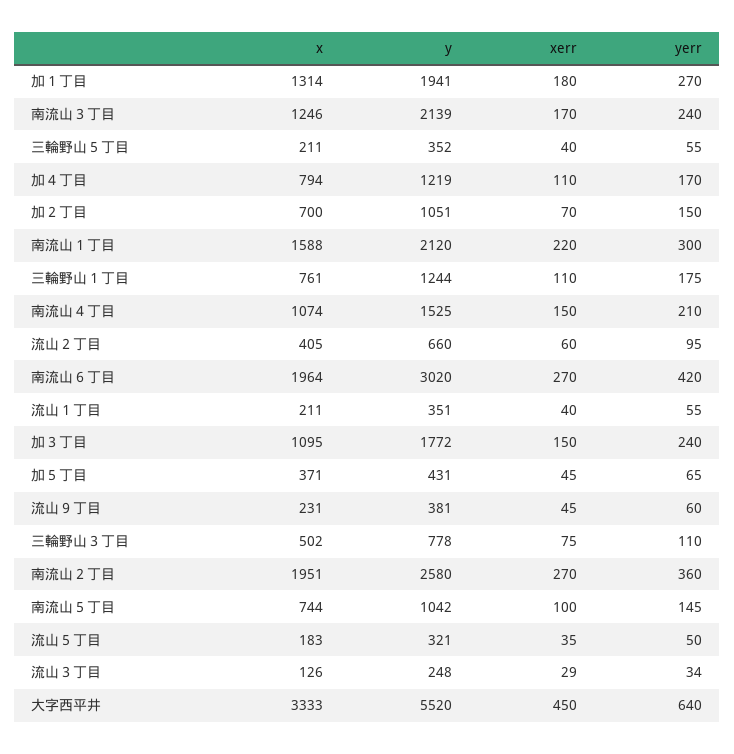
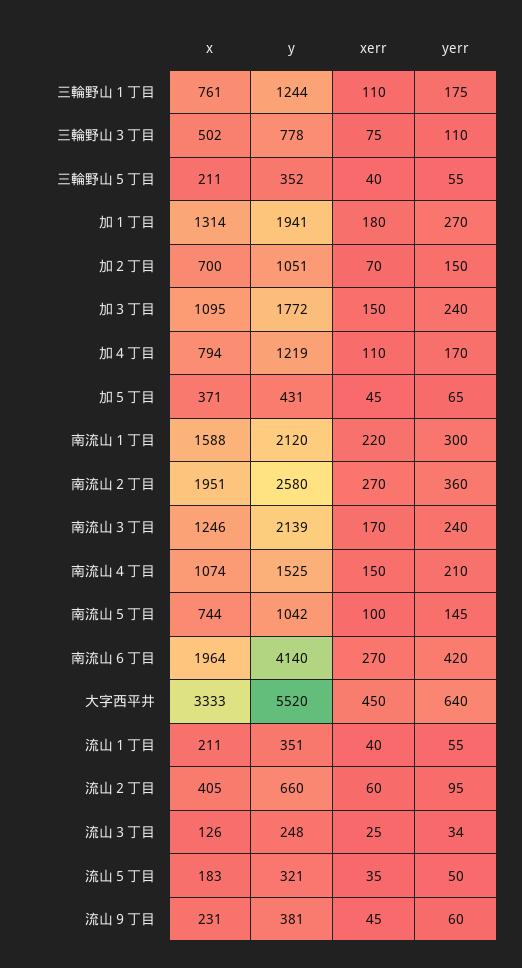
y, 南流山６丁目: 3020 -> 4140
xerr, 流山３丁目: 29 -> 25

